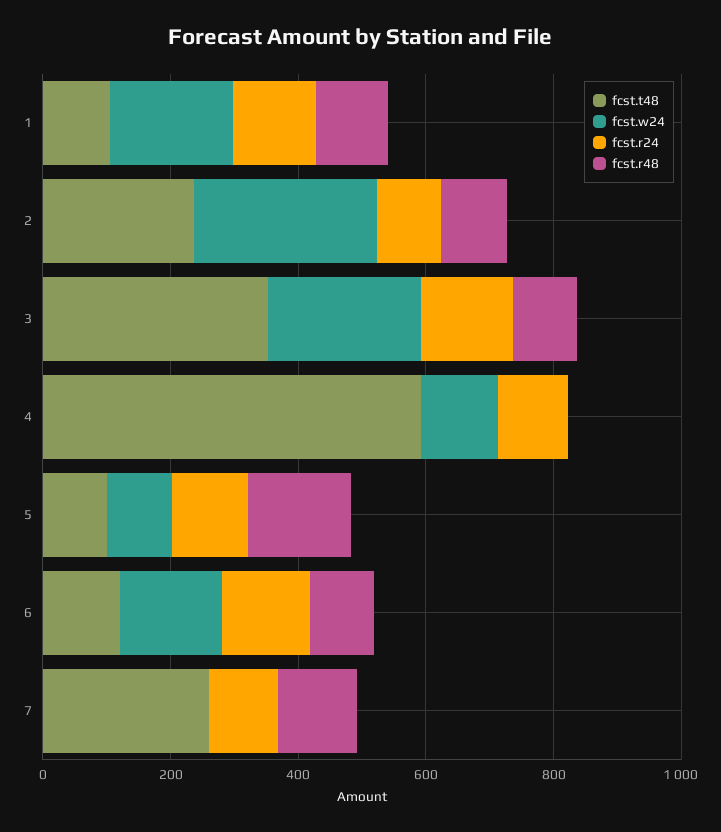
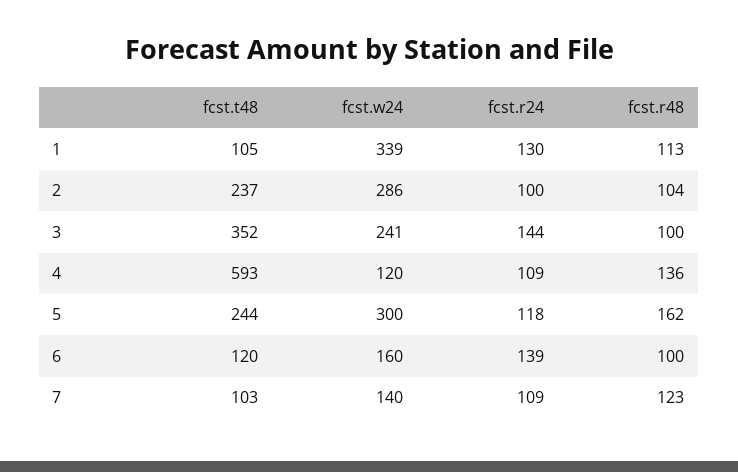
fcst.w24, 1: 200 -> 339
fcst.r48, 4: 0 -> 136
fcst.t48, 5: 100 -> 244
fcst.w24, 5: 100 -> 300
fcst.t48, 7: 250 -> 103
fcst.w24, 7: 0 -> 140

